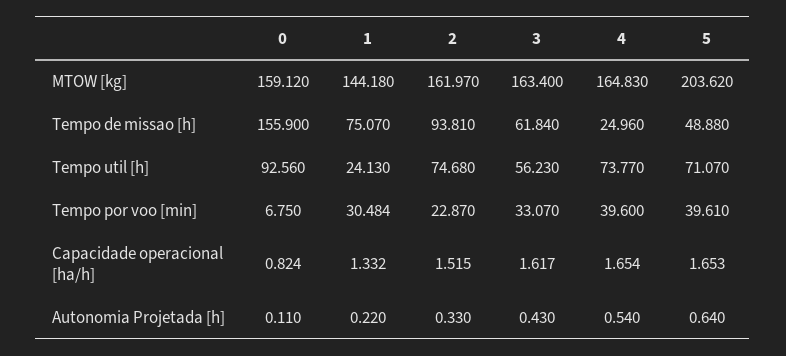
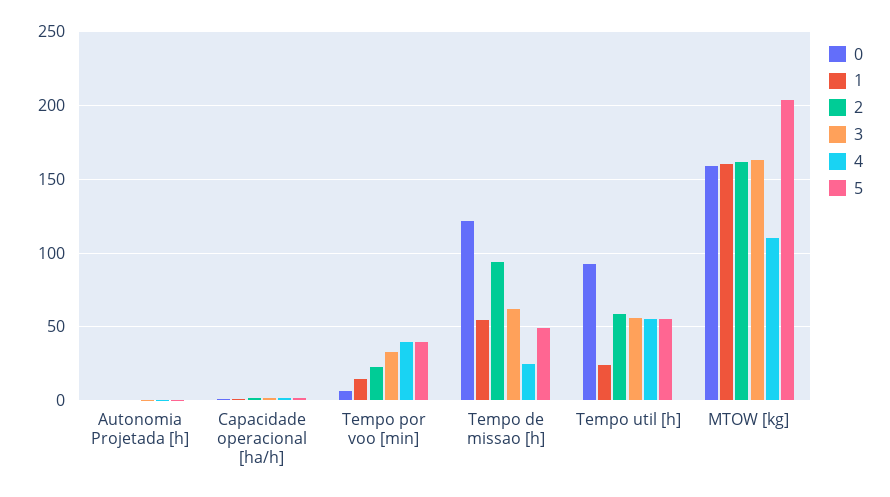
1, MTOW [kg]: 144.18 -> 160
4, MTOW [kg]: 164.83 -> 110
0, Tempo de missao [h]: 155.9 -> 120
1, Tempo de missao [h]: 75.07 -> 55
2, Tempo util [h]: 74.68 -> 60
4, Tempo util [h]: 73.77 -> 55
5, Tempo util [h]: 71.07 -> 55
1, Tempo por voo [min]: 30.484 -> 15

